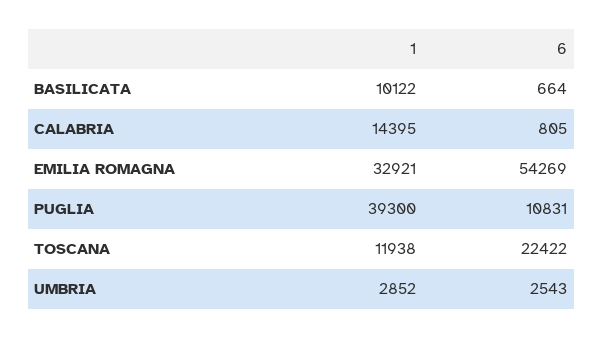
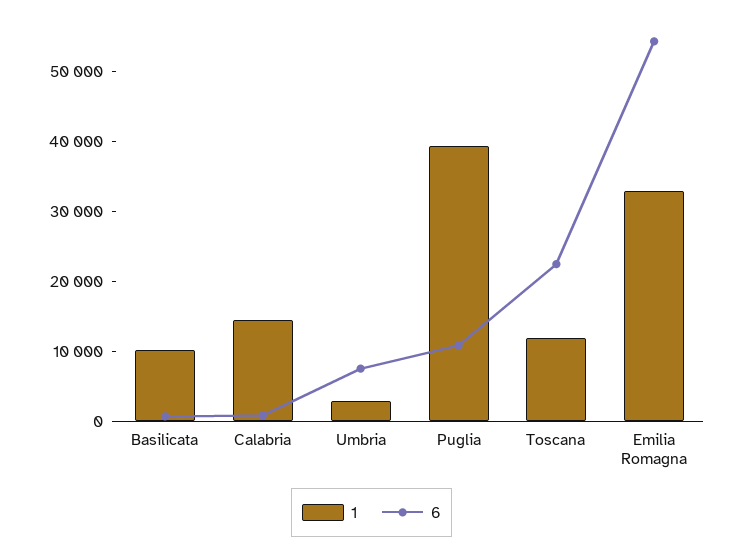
6, UMBRIA: 2543 -> 8000

